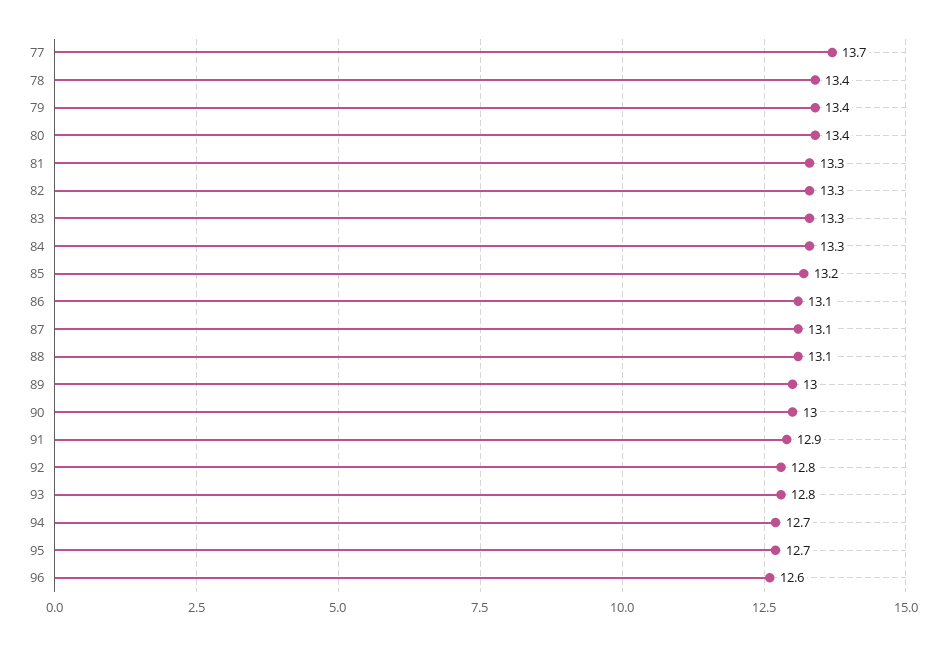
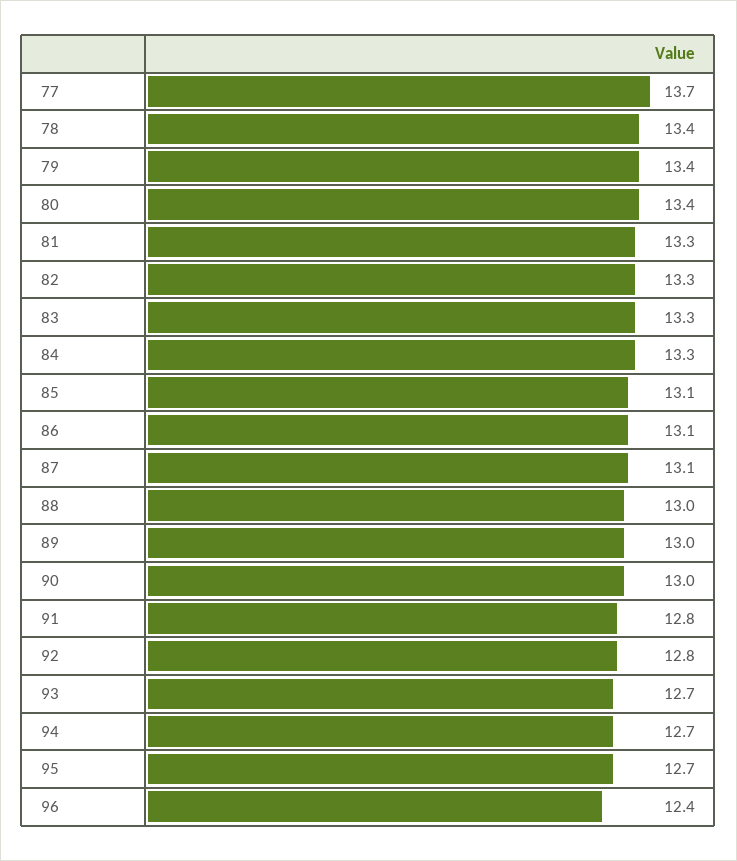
85: 13.2 -> 13.1
88: 13.1 -> 13
91: 12.9 -> 12.8
93: 12.8 -> 12.7
96: 12.6 -> 12.4

